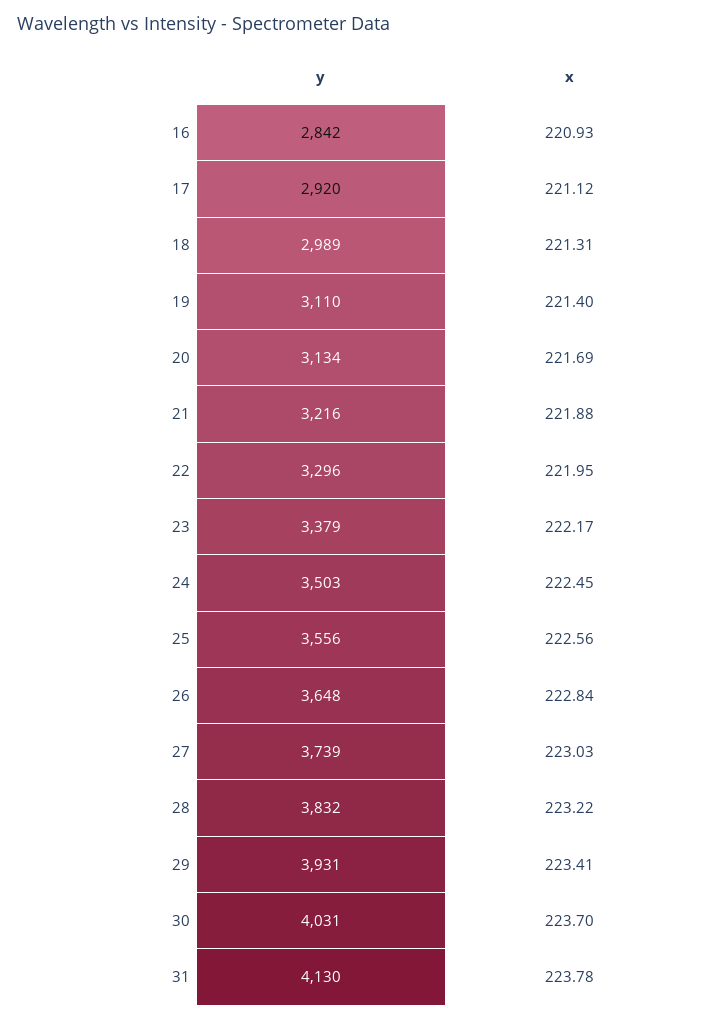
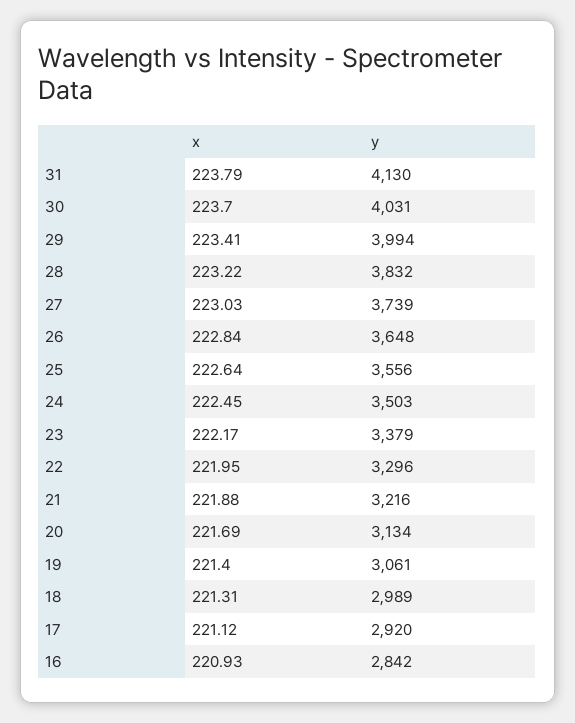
y, 19: 3110 -> 3061
x, 25: 222.56 -> 222.64
y, 29: 3931 -> 3994
x, 31: 223.78 -> 223.79

